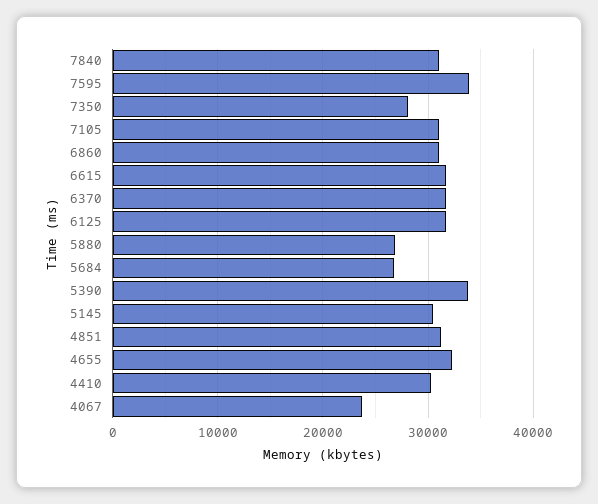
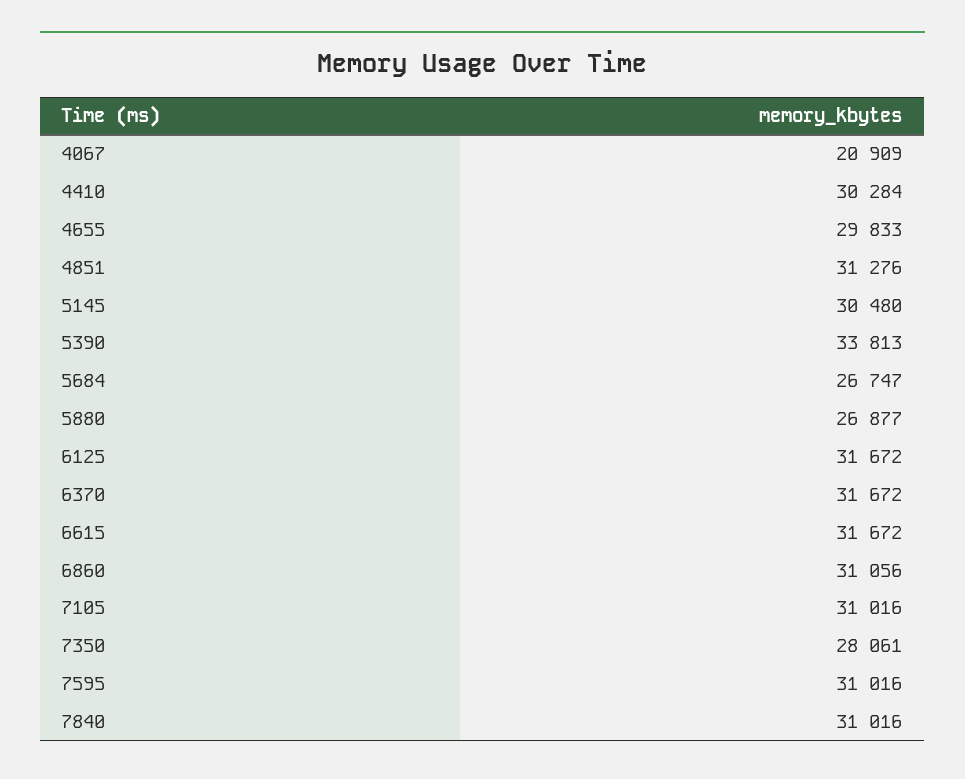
7595: 34000 -> 31016
4655: 32000 -> 29833
4067: 24000 -> 20909

